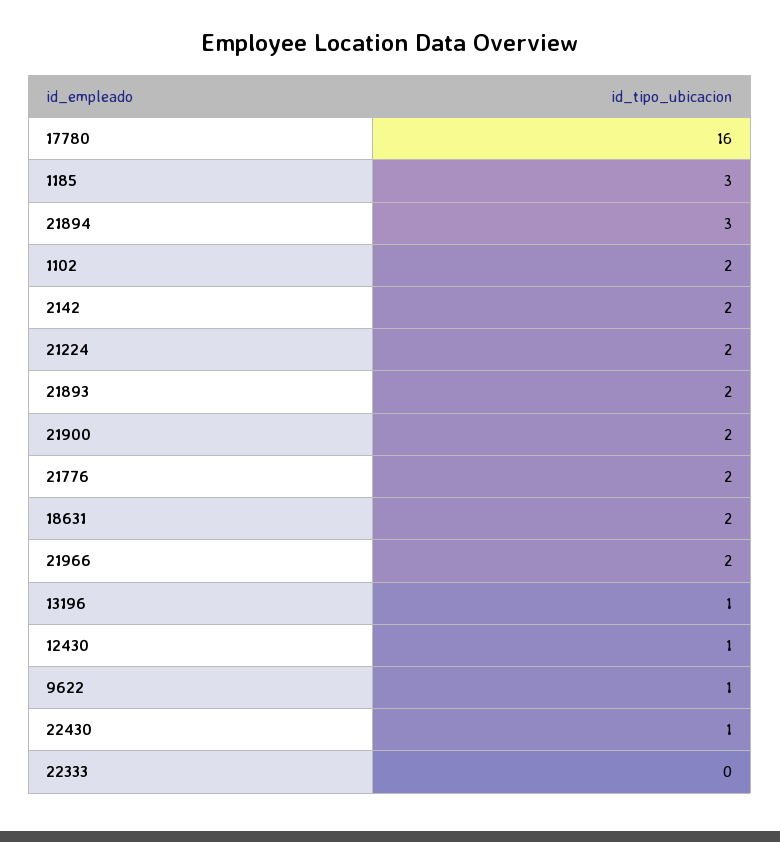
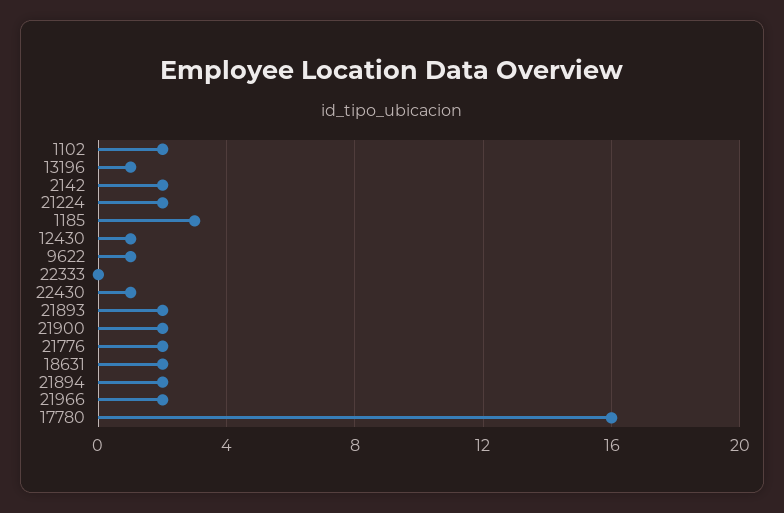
21894: 3 -> 2

